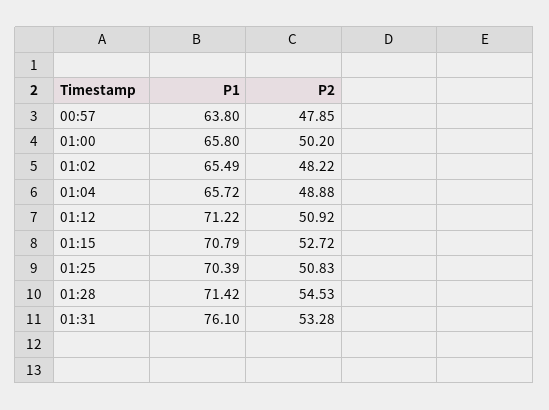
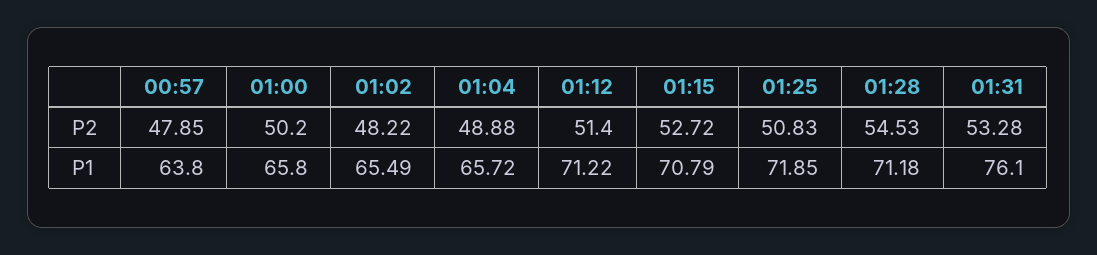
P2, 01:12: 50.92 -> 51.4
P1, 01:25: 70.39 -> 71.85
P1, 01:28: 71.42 -> 71.18

